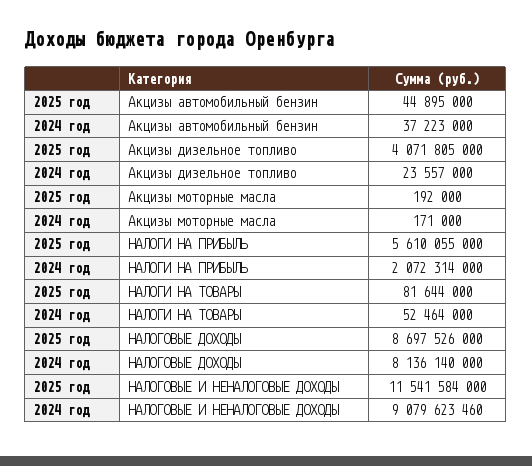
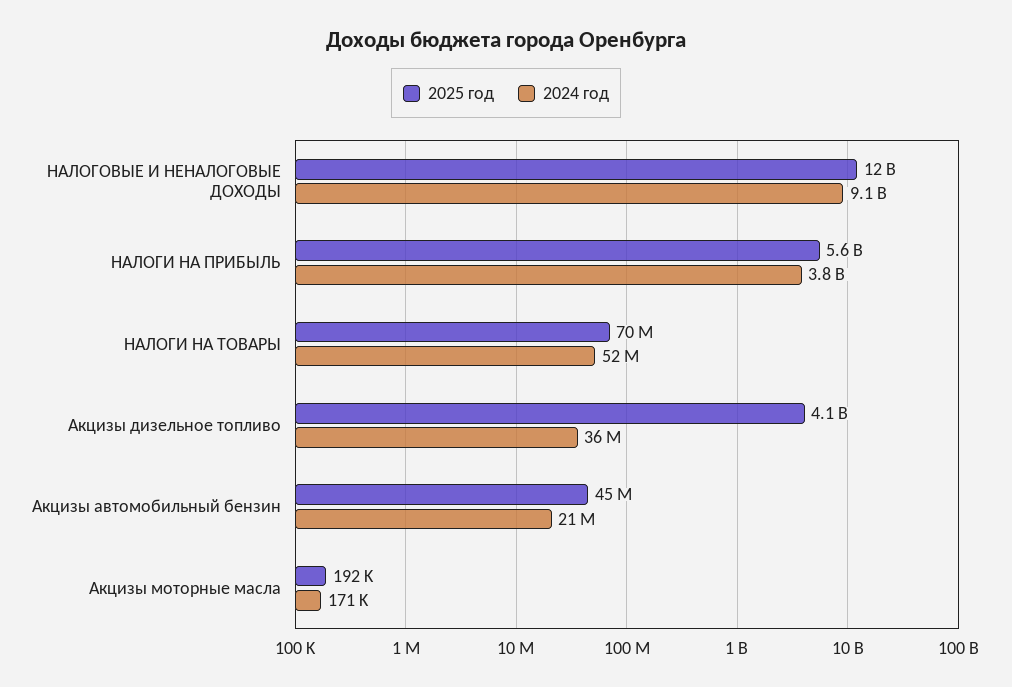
2024 год, Акцизы автомобильный бензин: 37223000 -> 21000000
2024 год, Акцизы дизельное топливо: 23557000 -> 36000000
2024 год, НАЛОГИ НА ПРИБЫЛЬ: 2072314000 -> 3800000000
2025 год, НАЛОГИ НА ТОВАРЫ: 81644000 -> 70000000
2025 год, НАЛОГОВЫЕ ДОХОДЫ: 8697526000 -> none
2024 год, НАЛОГОВЫЕ ДОХОДЫ: 8136140000 -> none

